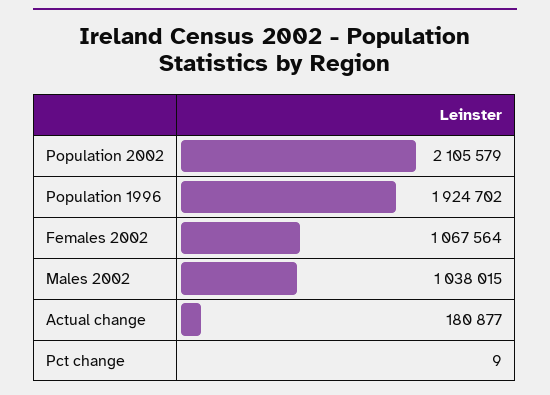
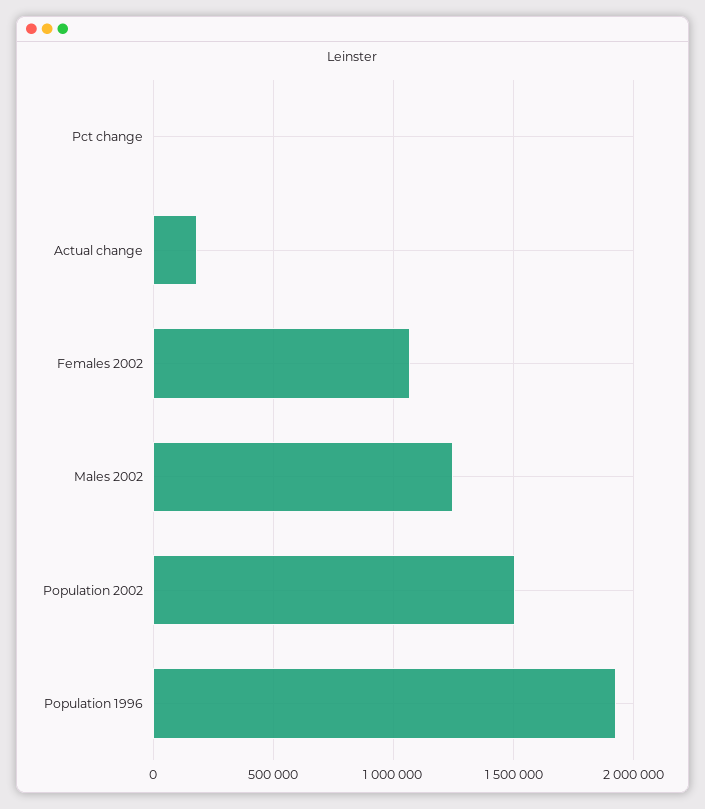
Population 2002: 2105579 -> 1500000
Males 2002: 1038015 -> 1250000

